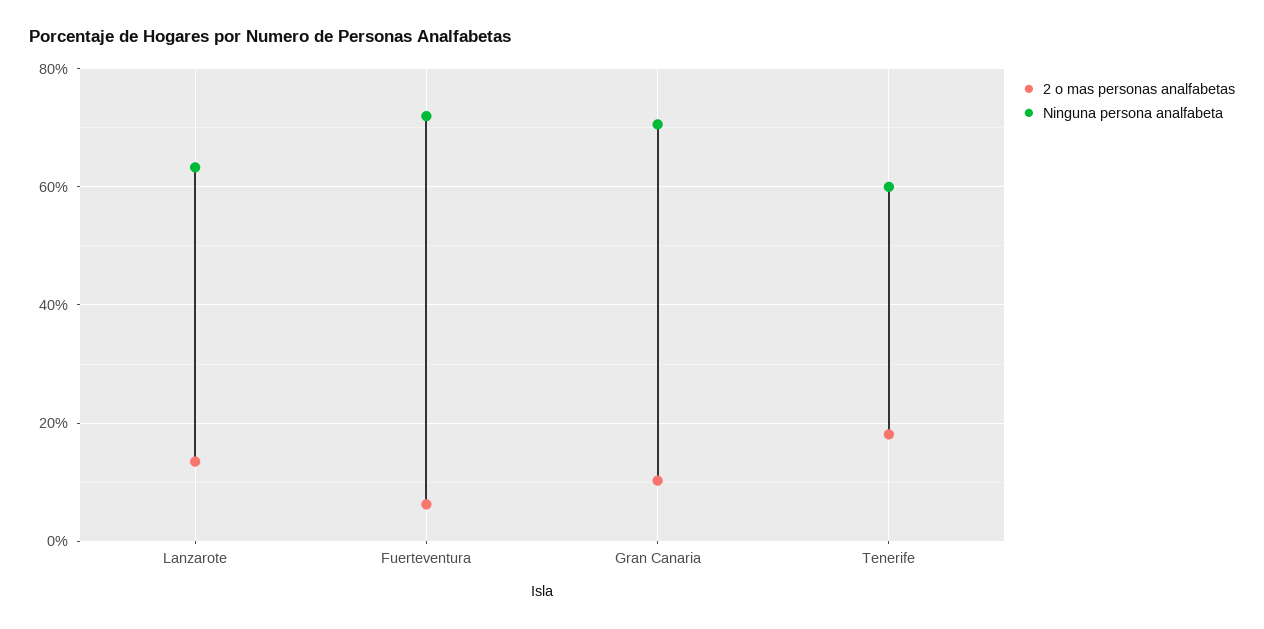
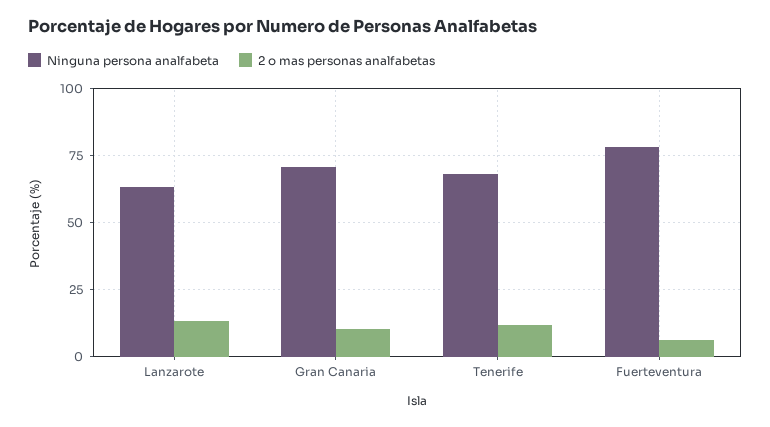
Ninguna persona analfabeta, Fuerteventura: 72 -> 77.5
2 o mas personas analfabetas, Tenerife: 18 -> 12.5
Ninguna persona analfabeta, Tenerife: 60 -> 67.5

